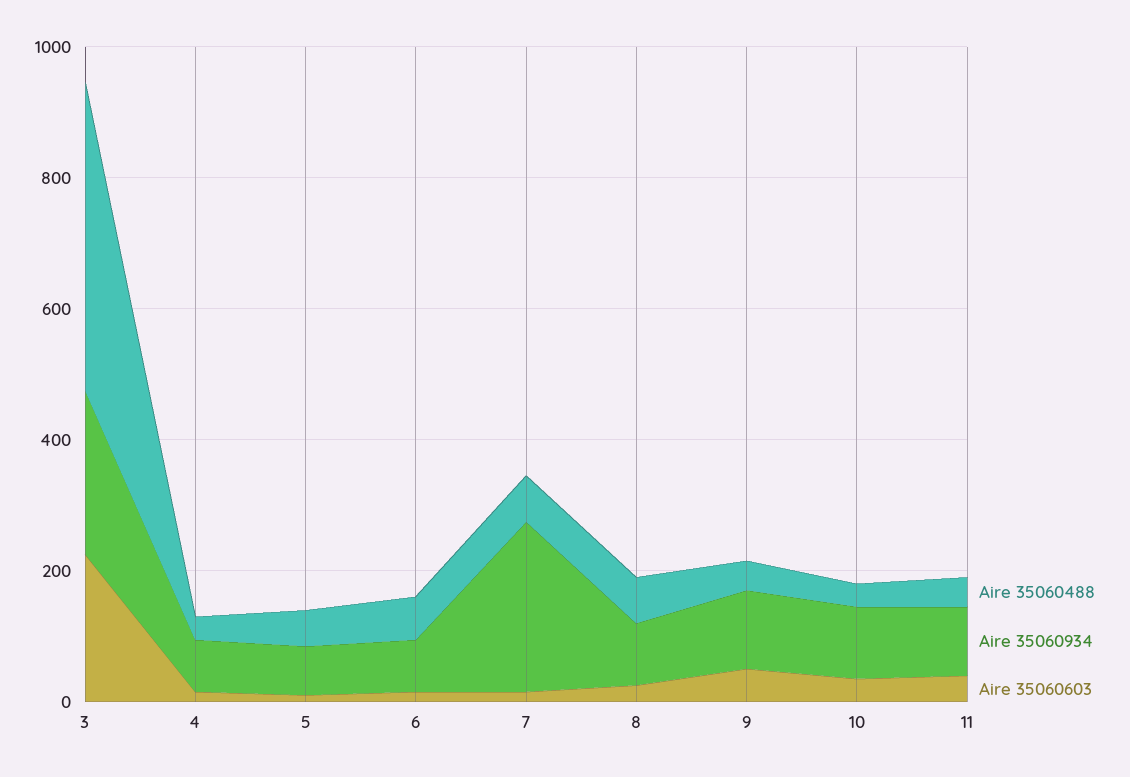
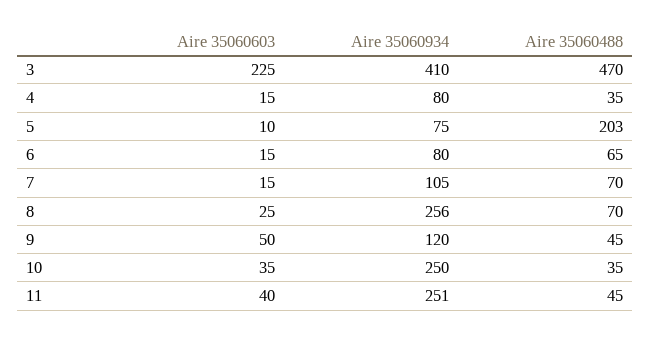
Aire 35060934, 3: 250 -> 410
Aire 35060488, 5: 50 -> 203
Aire 35060934, 7: 250 -> 105
Aire 35060934, 8: 100 -> 256
Aire 35060934, 10: 100 -> 250
Aire 35060934, 11: 100 -> 251

